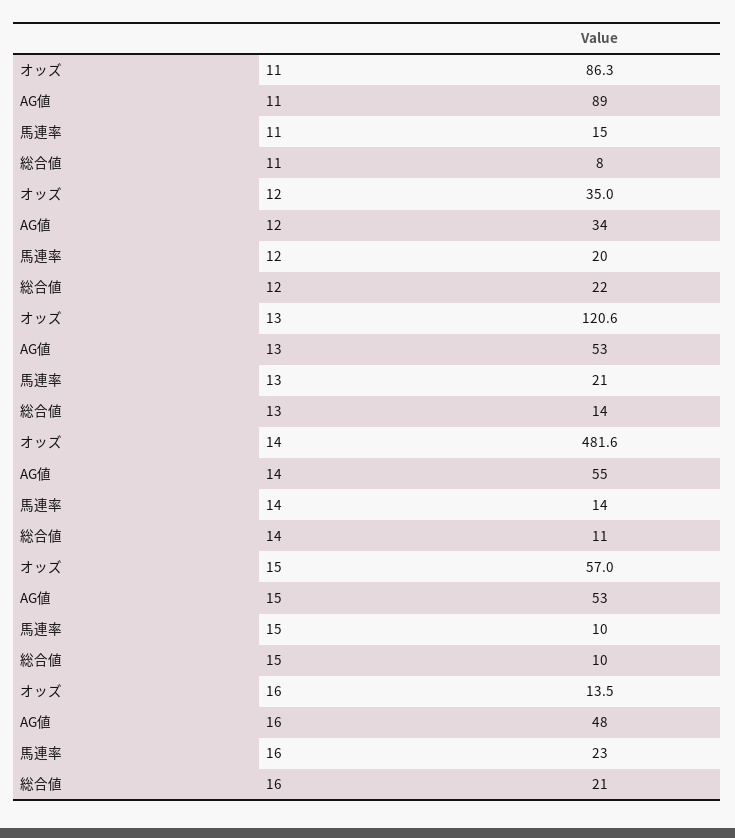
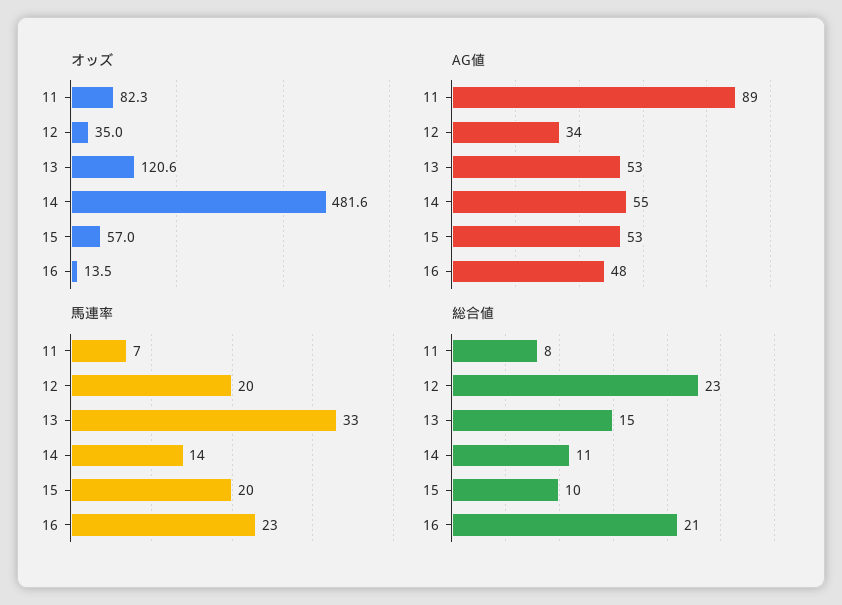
オッズ, 11: 86.3 -> 82.3
馬連率, 11: 15 -> 7
総合値, 12: 22 -> 23
馬連率, 13: 21 -> 33
総合値, 13: 14 -> 15
馬連率, 15: 10 -> 20

